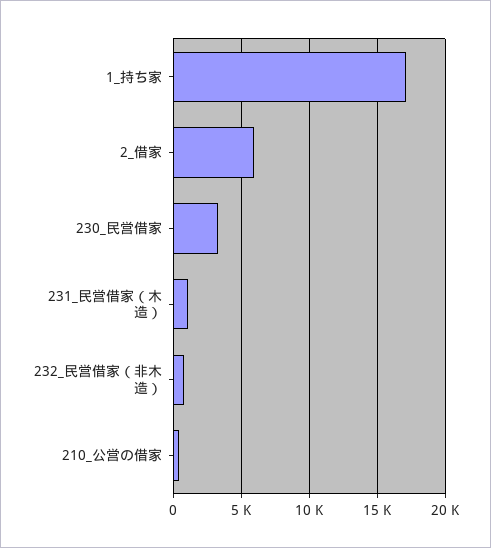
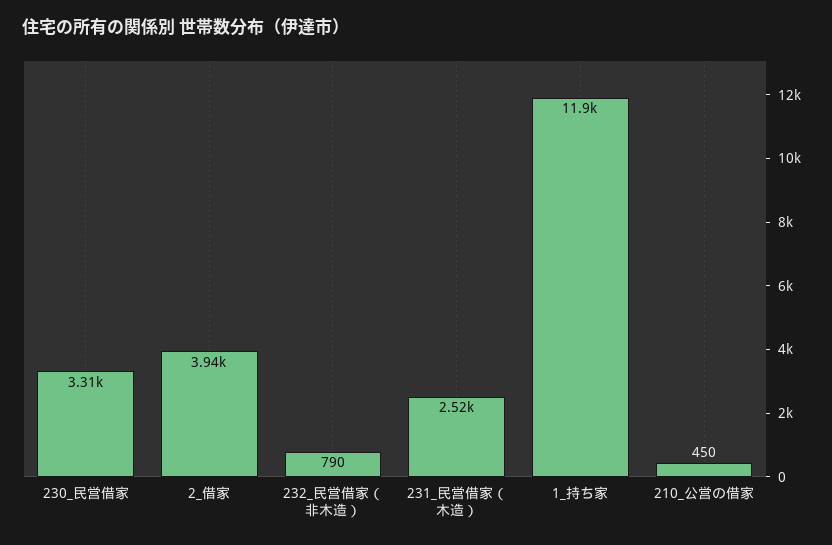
1_持ち家: 17000 -> 11900
2_借家: 6000 -> 3940
231_民営借家（木造）: 1000 -> 2520

